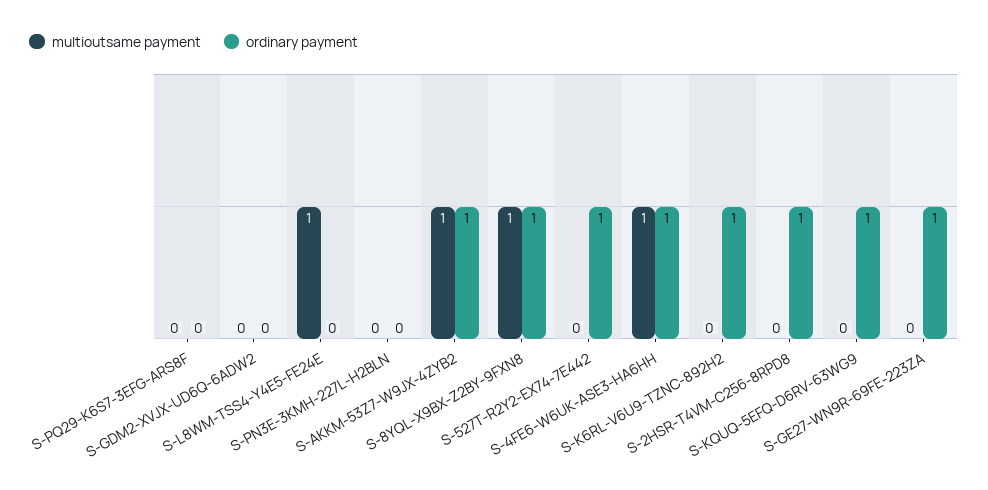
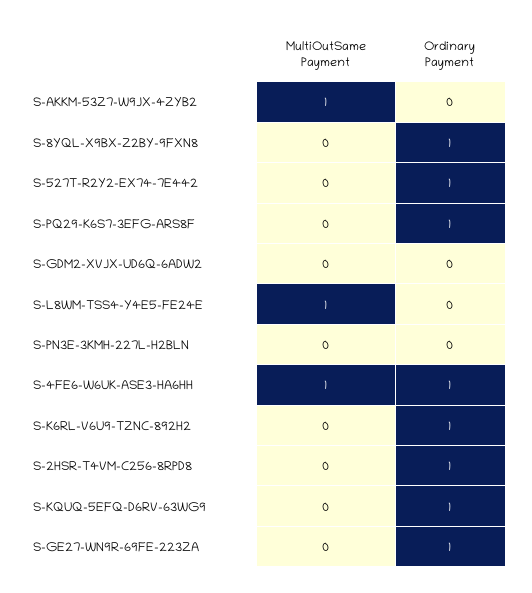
ordinary payment, S-PQ29-K6S7-3EFG-ARS8F: 0 -> 1
ordinary payment, S-AKKM-53Z7-W9JX-4ZYB2: 1 -> 0
multioutsame payment, S-8YQL-X9BX-Z2BY-9FXN8: 1 -> 0

